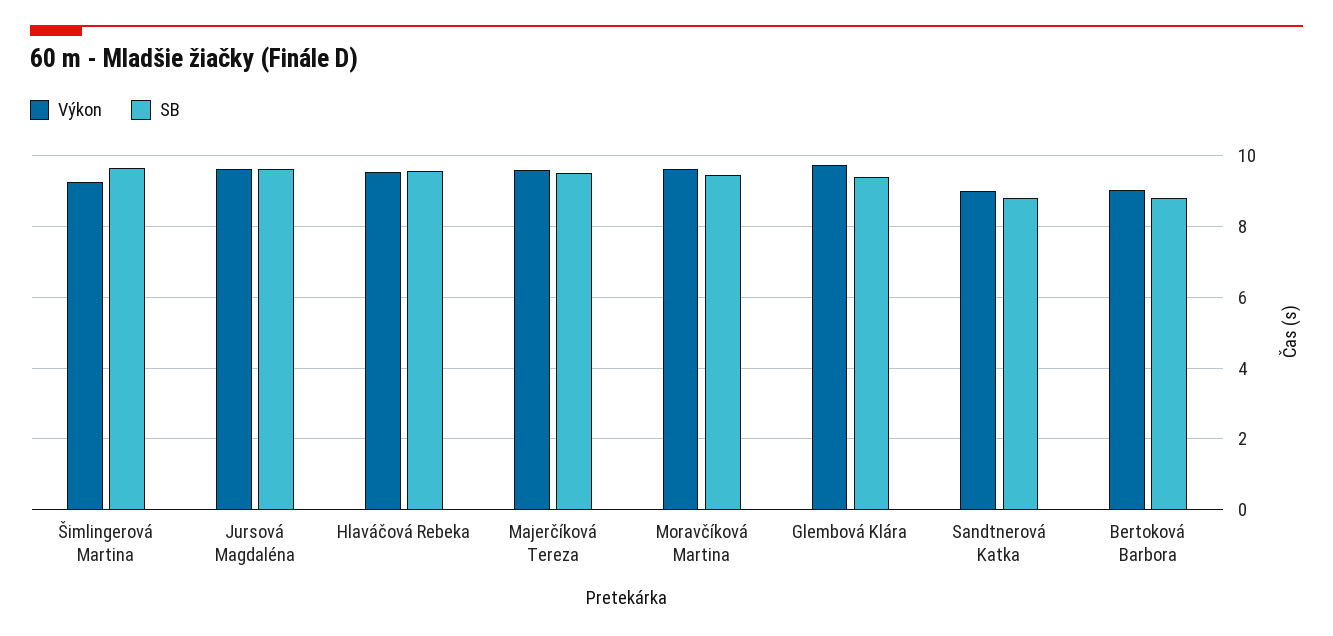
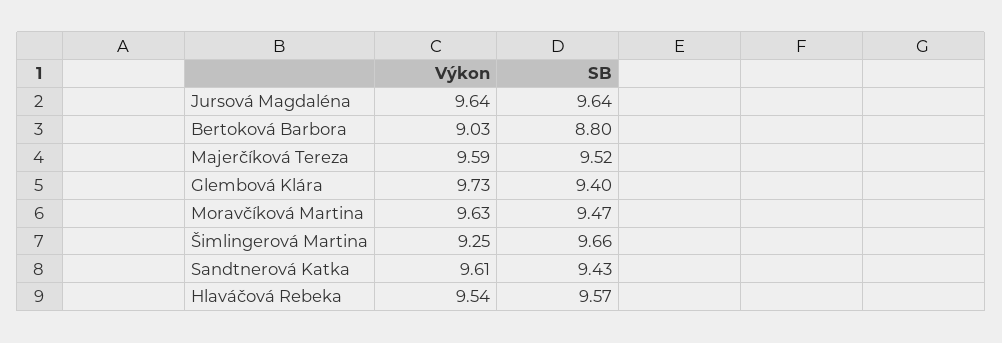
Výkon, Sandtnerová Katka: 9 -> 9.61
SB, Sandtnerová Katka: 8.8 -> 9.43

